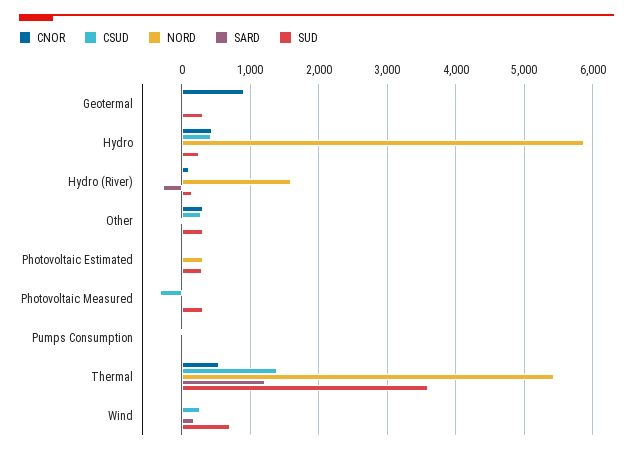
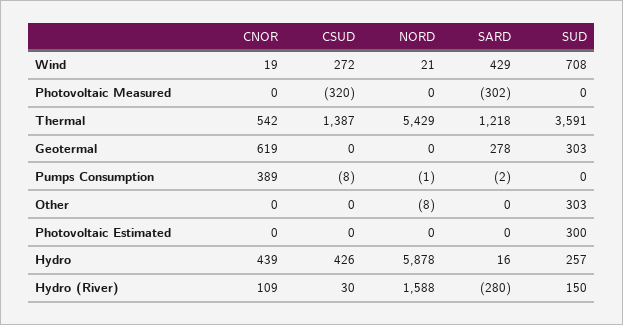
CNOR, Geotermal: 900 -> 619
SARD, Geotermal: 0 -> 278
CNOR, Other: 300 -> 0
CSUD, Other: 300 -> 0
NORD, Photovoltaic Estimated: 300 -> 0
SARD, Photovoltaic Measured: 0 -> -302
SUD, Photovoltaic Measured: 300 -> 0
CNOR, Pumps Consumption: 0 -> 389
SARD, Wind: 200 -> 429

